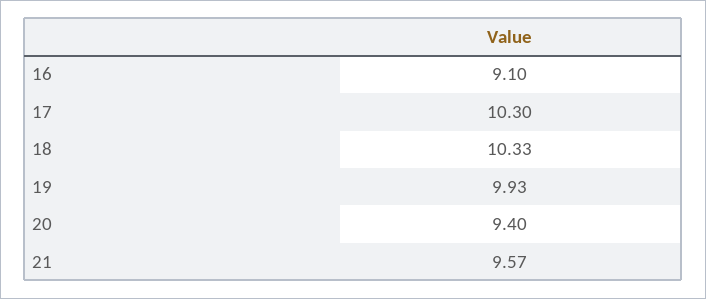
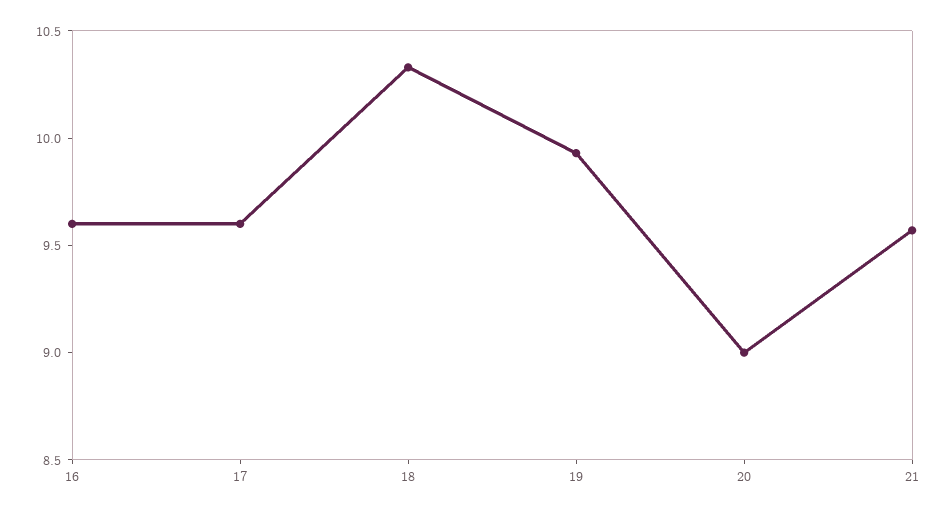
16: 9.1 -> 9.6
17: 10.3 -> 9.6
20: 9.4 -> 9

